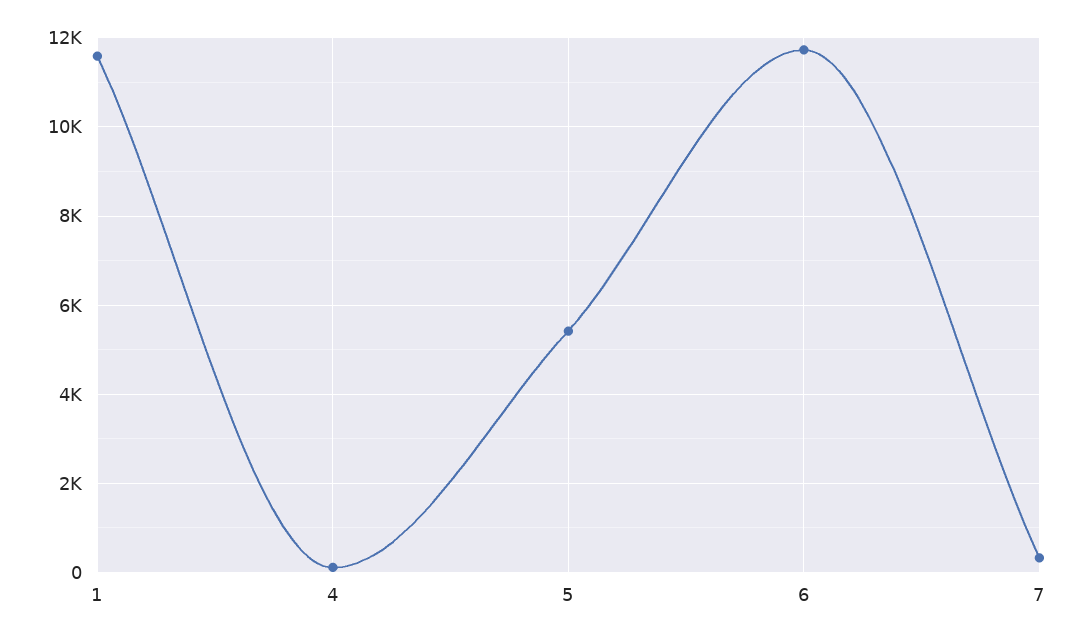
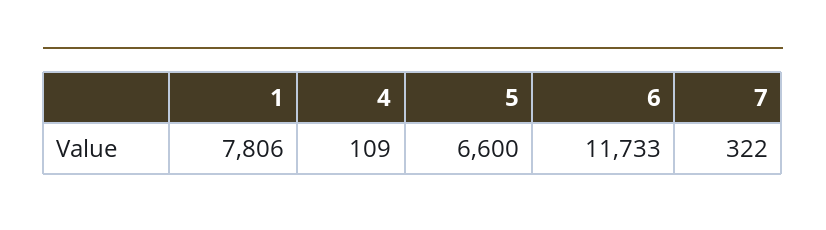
1: 11600 -> 7806
5: 5400 -> 6600

